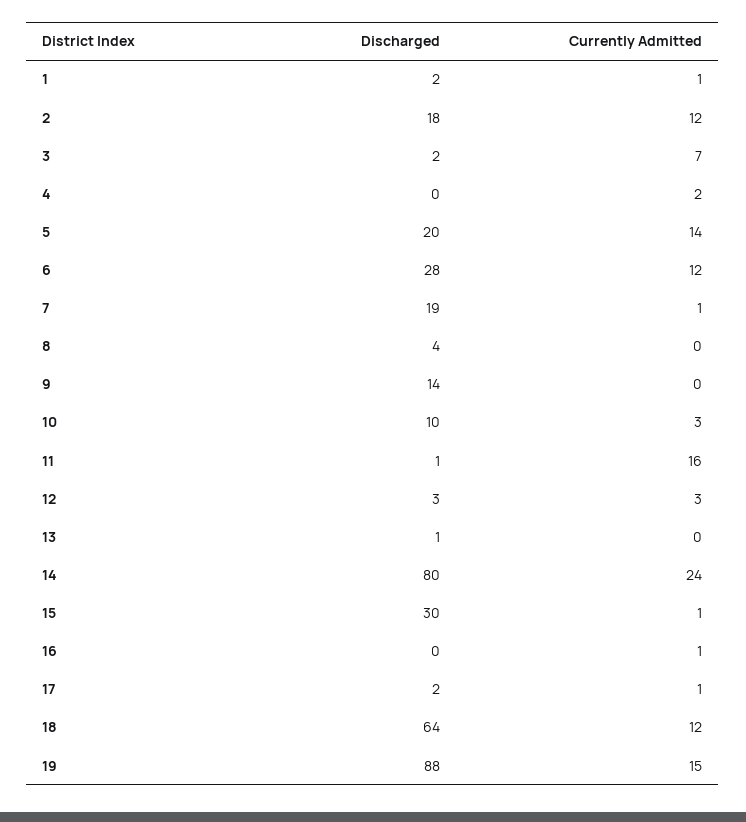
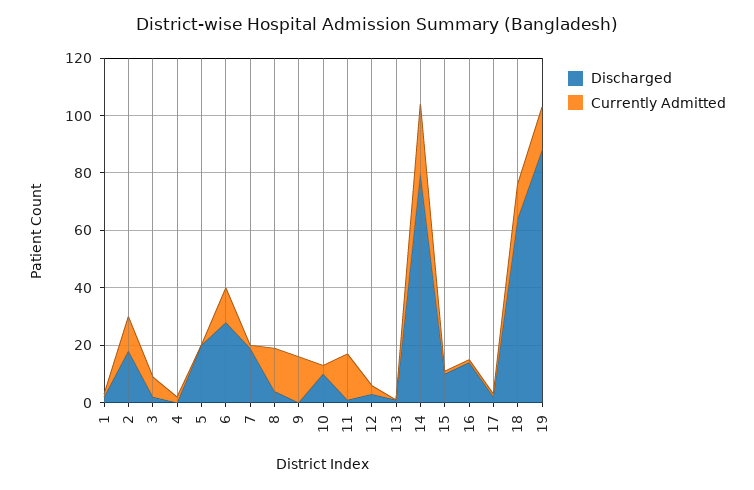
Currently Admitted, 5: 14 -> 0
Currently Admitted, 8: 0 -> 15
Discharged, 9: 14 -> 0
Currently Admitted, 9: 0 -> 15
Discharged, 15: 30 -> 10
Discharged, 16: 0 -> 15

